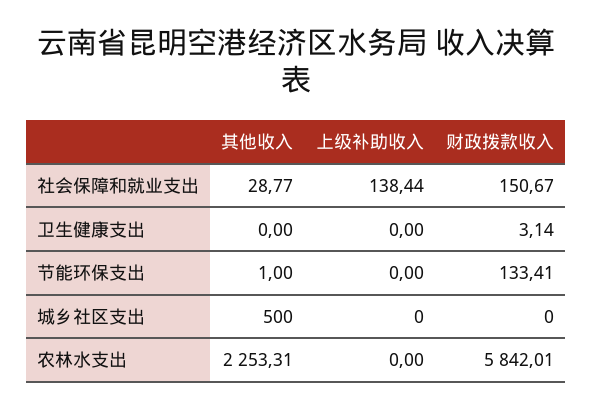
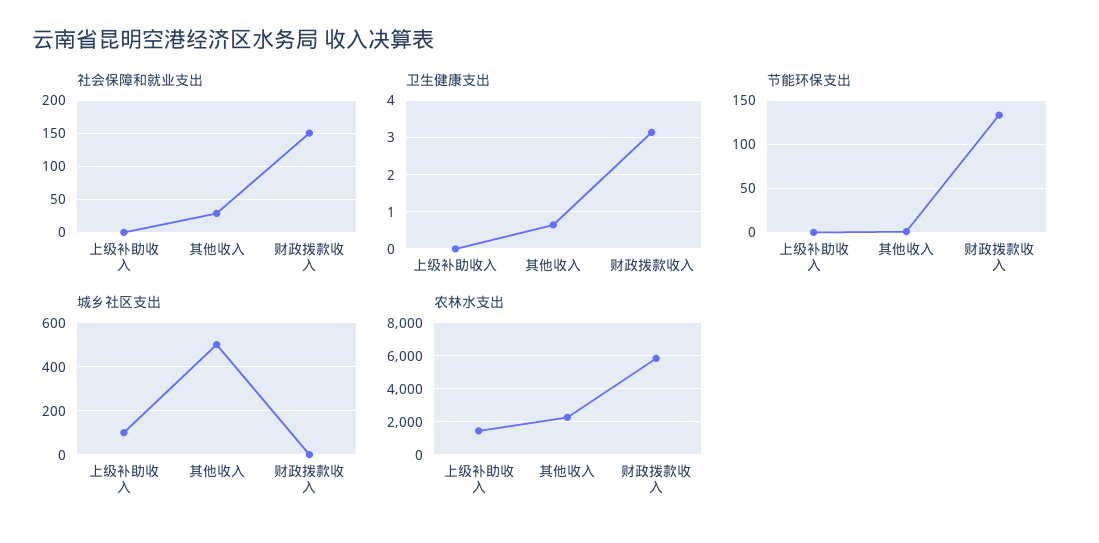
社会保障和就业支出, 上级补助收入: 138.44 -> 0
卫生健康支出, 其他收入: 0 -> 0.6
城乡社区支出, 上级补助收入: 0 -> 100
农林水支出, 上级补助收入: 0 -> 1500

